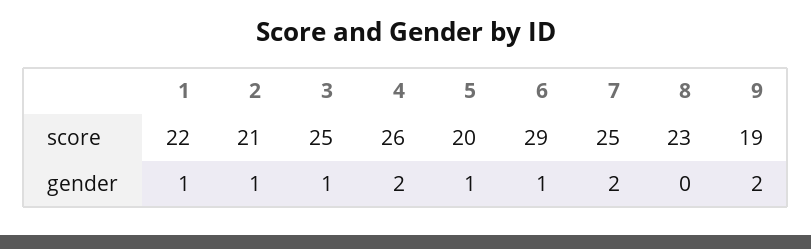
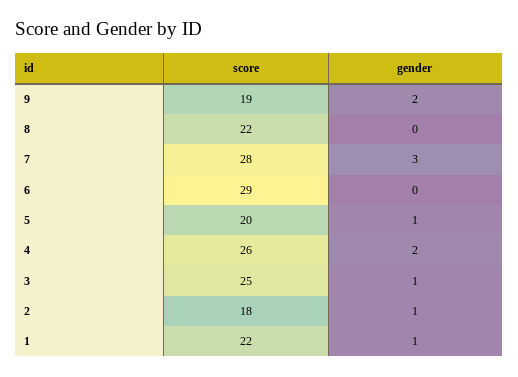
2, score: 21 -> 18
7, score: 25 -> 28
8, score: 23 -> 22
6, gender: 1 -> 0
7, gender: 2 -> 3

